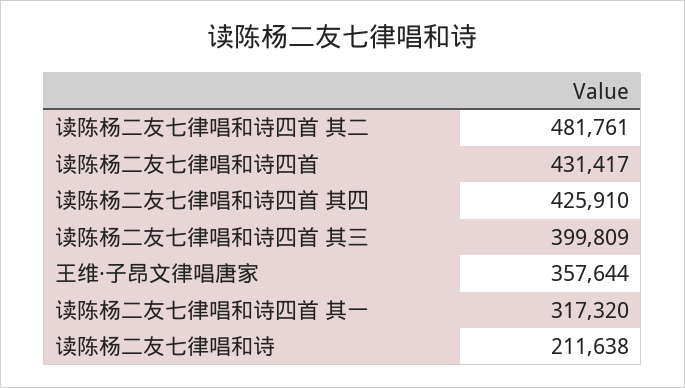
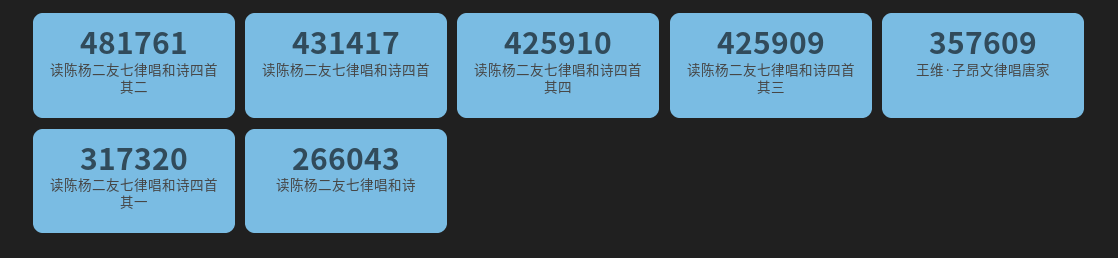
读陈杨二友七律唱和诗四首 其三: 399809 -> 425909
王维·子昂文律唱唐家: 357644 -> 357609
读陈杨二友七律唱和诗: 211638 -> 266043

